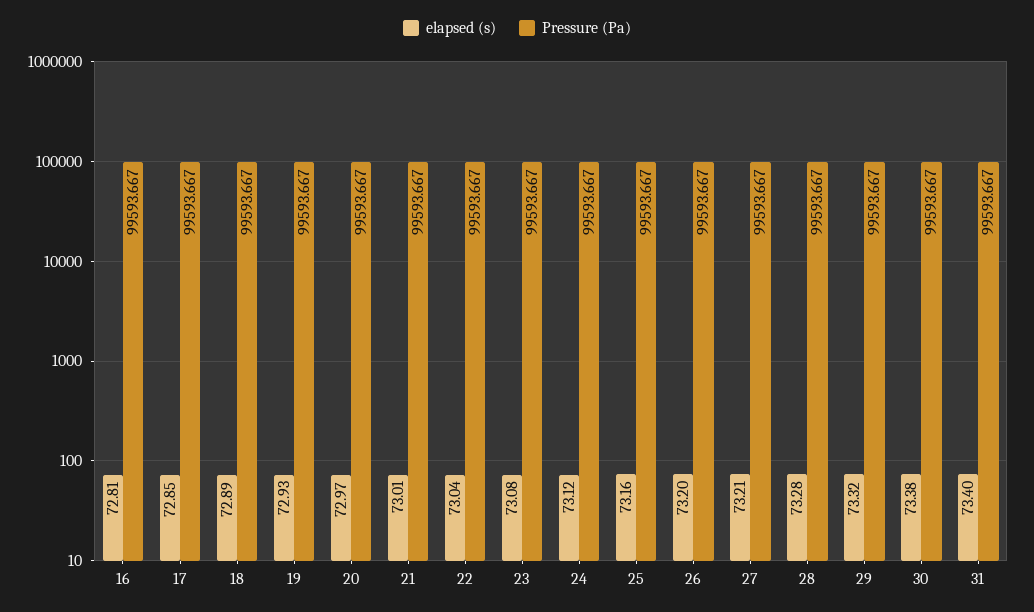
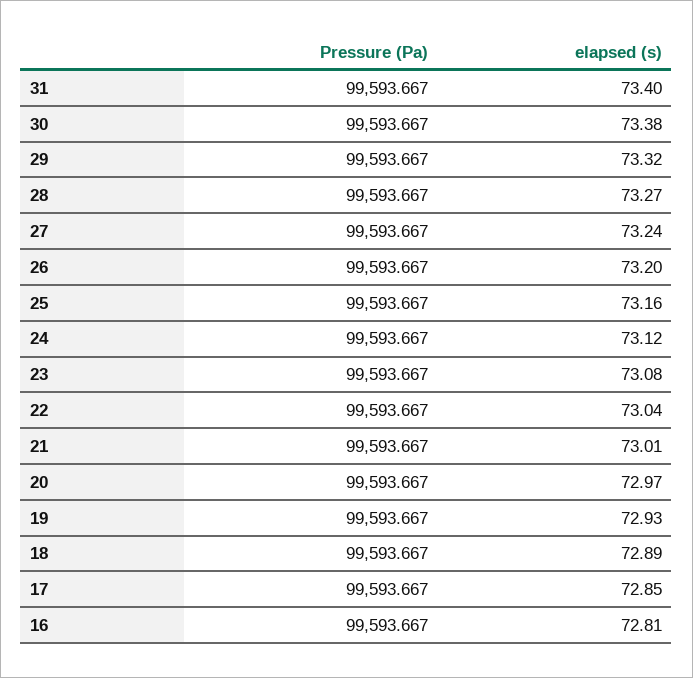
elapsed (s), 27: 73.21 -> 73.24
elapsed (s), 28: 73.28 -> 73.27

